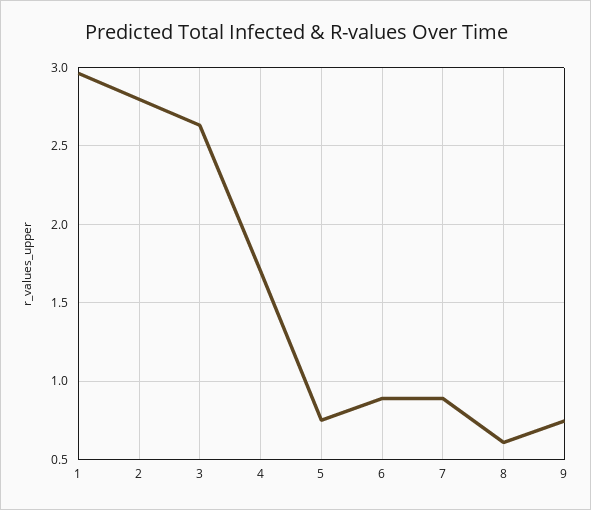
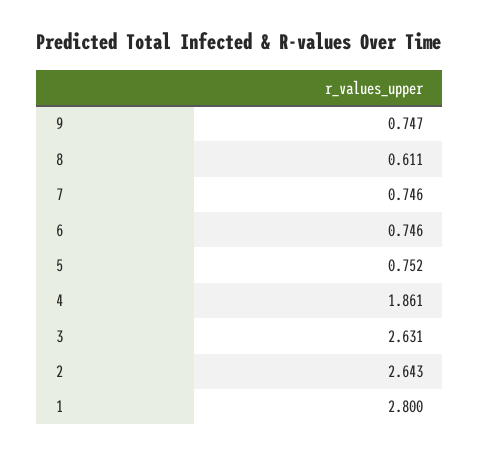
1: 2.95 -> 2.8
2: 2.8 -> 2.643
4: 1.7 -> 1.861
6: 0.9 -> 0.746
7: 0.9 -> 0.746

